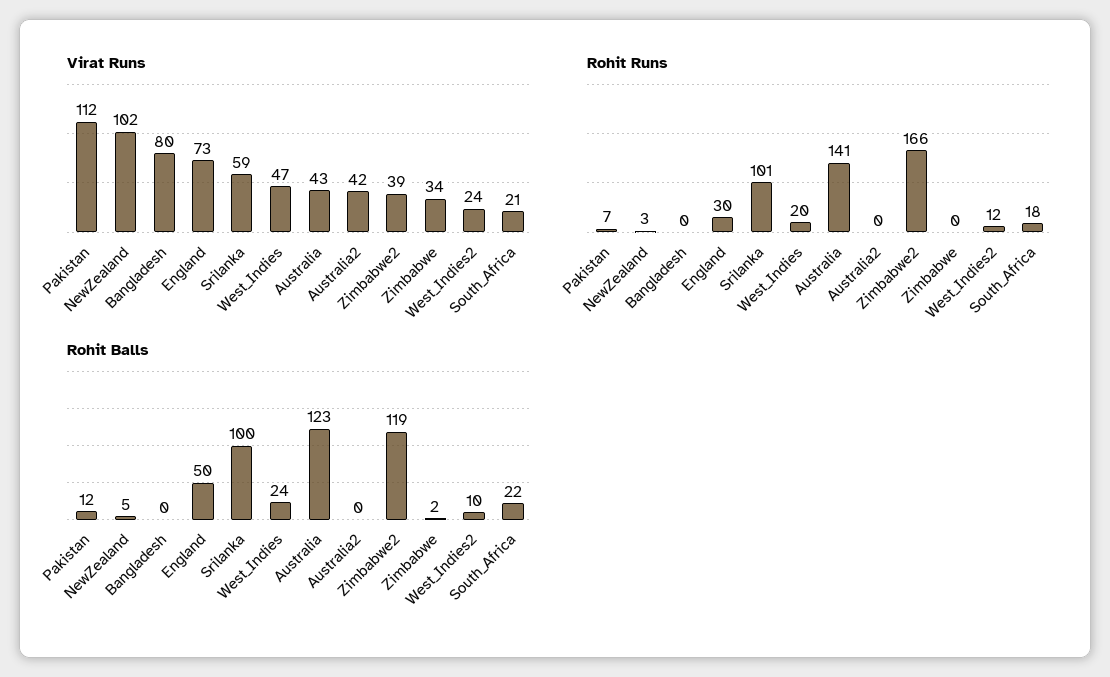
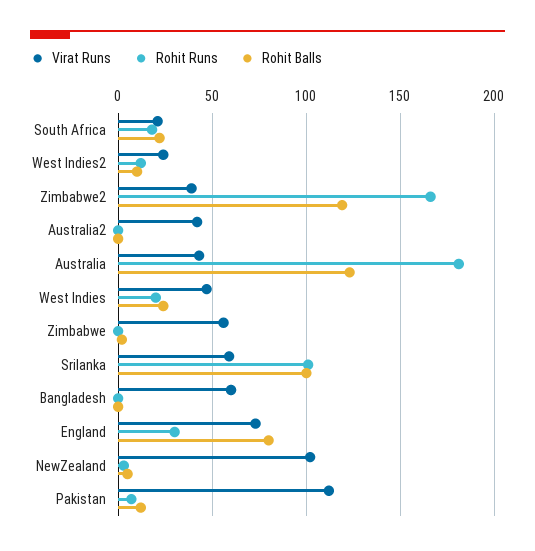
Virat Runs, Bangladesh: 80 -> 60
Virat Runs, Zimbabwe: 34 -> 55
Rohit Runs, Australia: 141 -> 180
Rohit Balls, England: 50 -> 80

